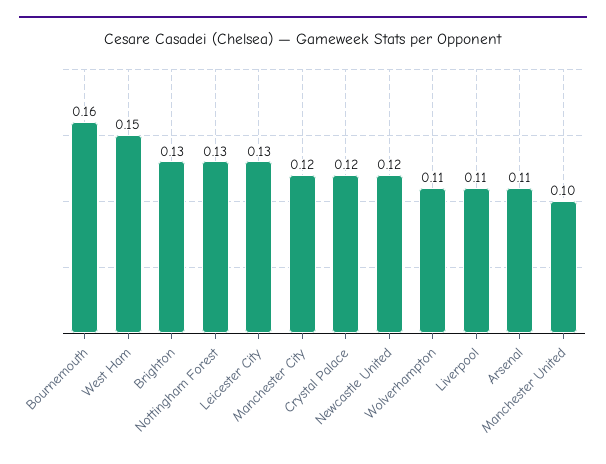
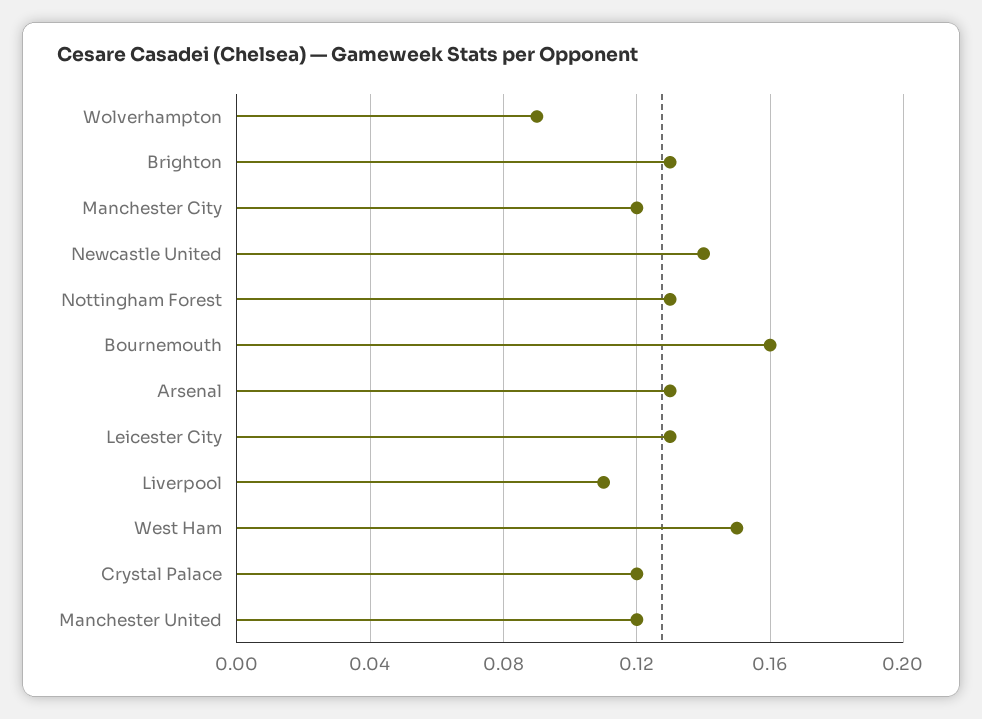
Newcastle United: 0.12 -> 0.14
Wolverhampton: 0.11 -> 0.09
Arsenal: 0.11 -> 0.13
Manchester United: 0.1 -> 0.12

